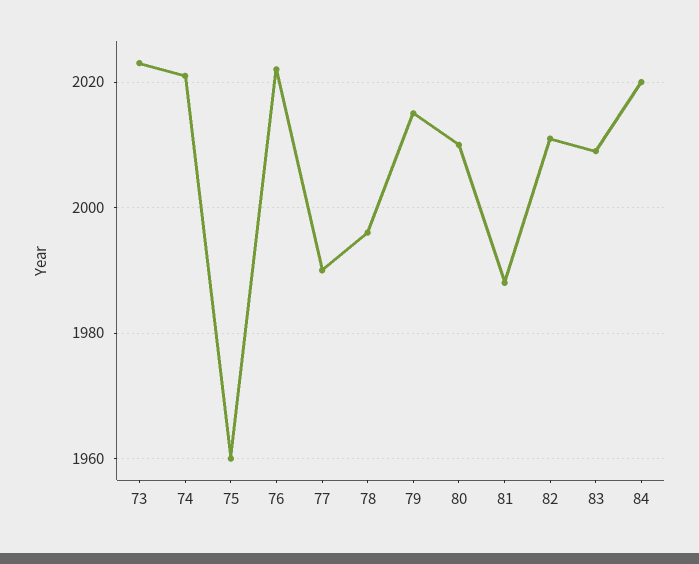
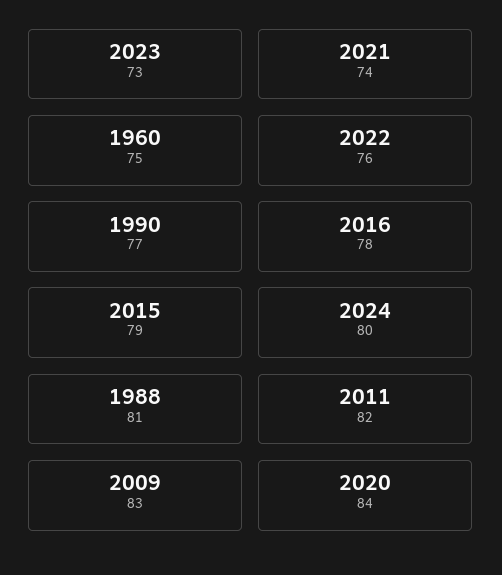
78: 1995 -> 2016
80: 2010 -> 2024

